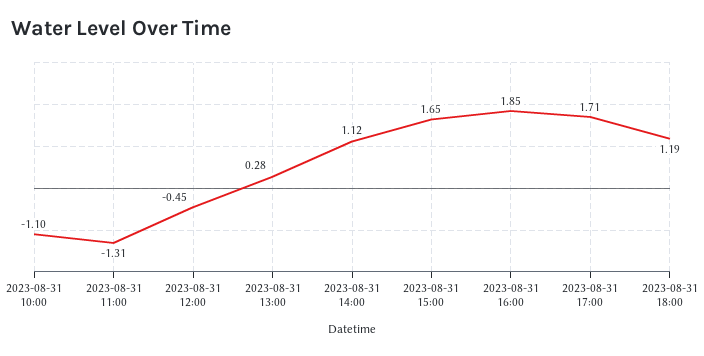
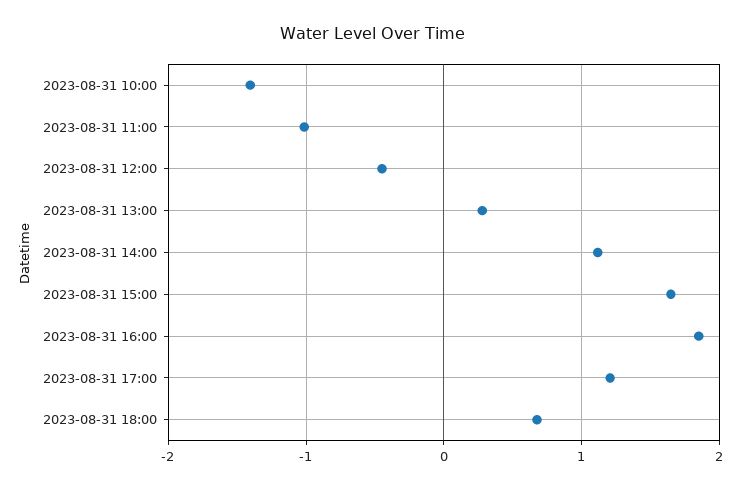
2023-08-31 10:00: -1.1 -> -1.4
2023-08-31 11:00: -1.31 -> -1
2023-08-31 17:00: 1.71 -> 1.2
2023-08-31 18:00: 1.19 -> 0.7

